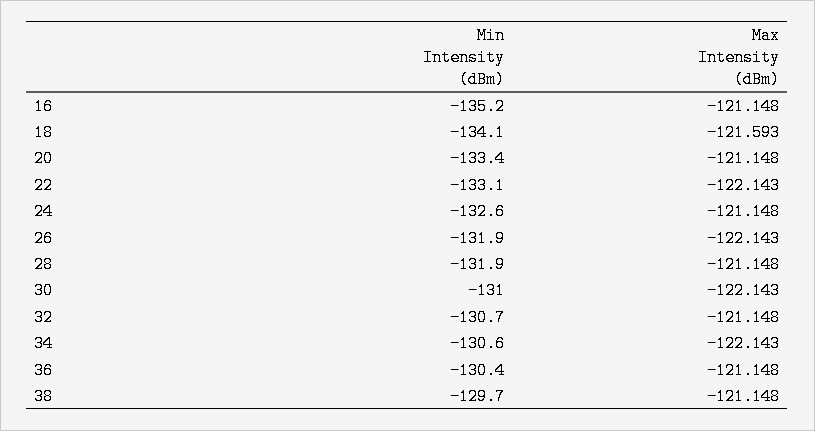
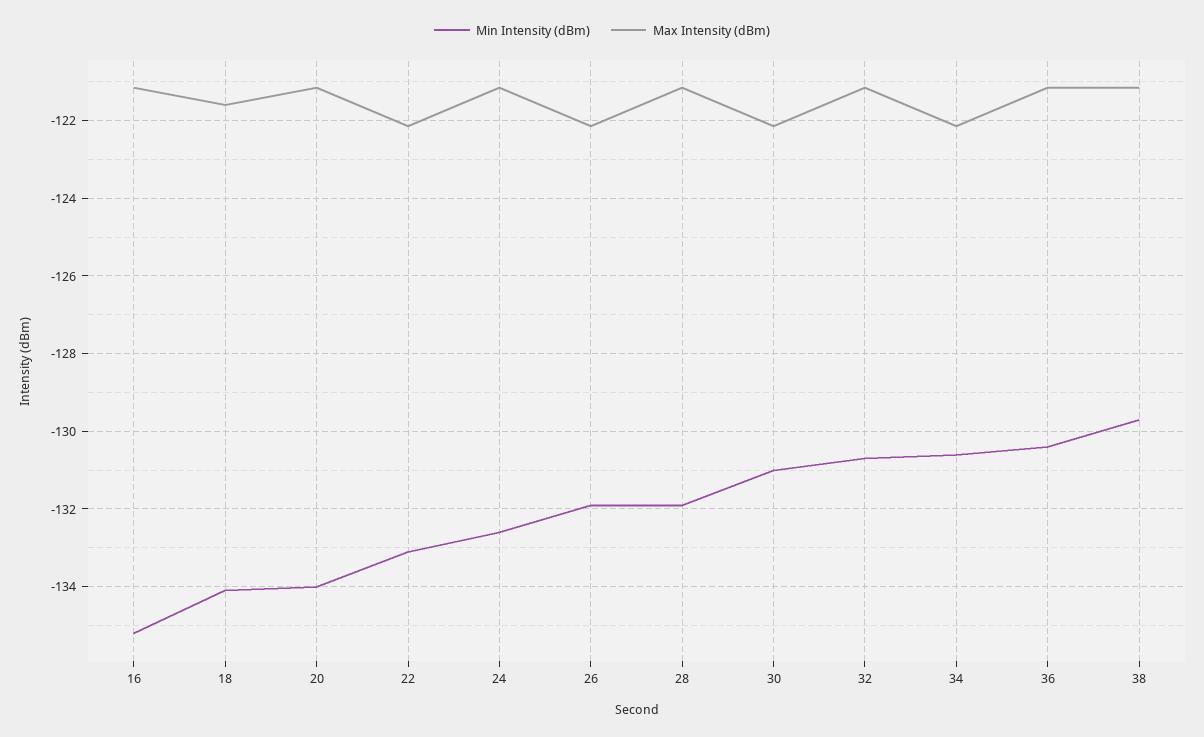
Min Intensity (dBm), 20: -133.4 -> -134

